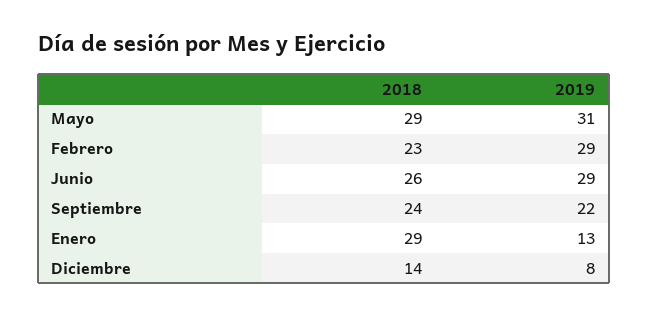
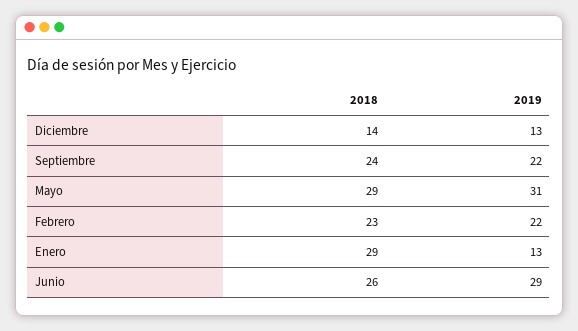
2019, Febrero: 29 -> 22
2019, Diciembre: 8 -> 13

